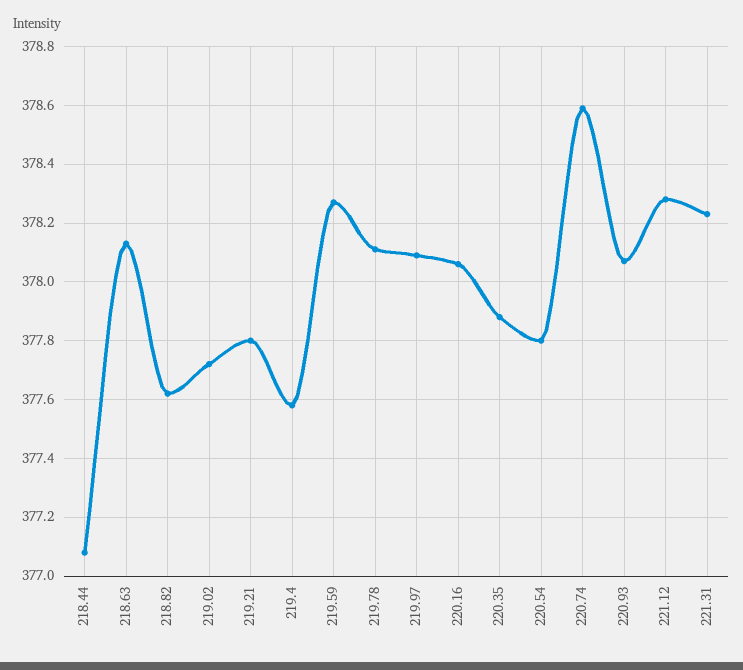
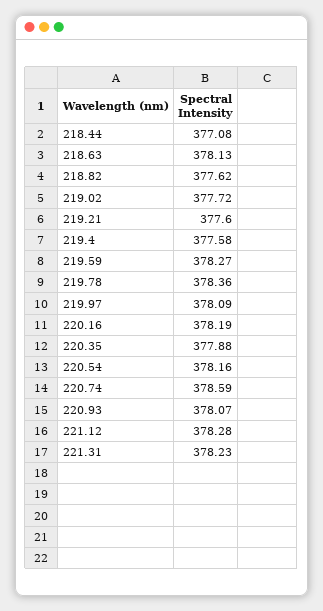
219.21: 377.8 -> 377.6
219.78: 378.1 -> 378.36
220.16: 378.05 -> 378.19
220.54: 377.8 -> 378.16

